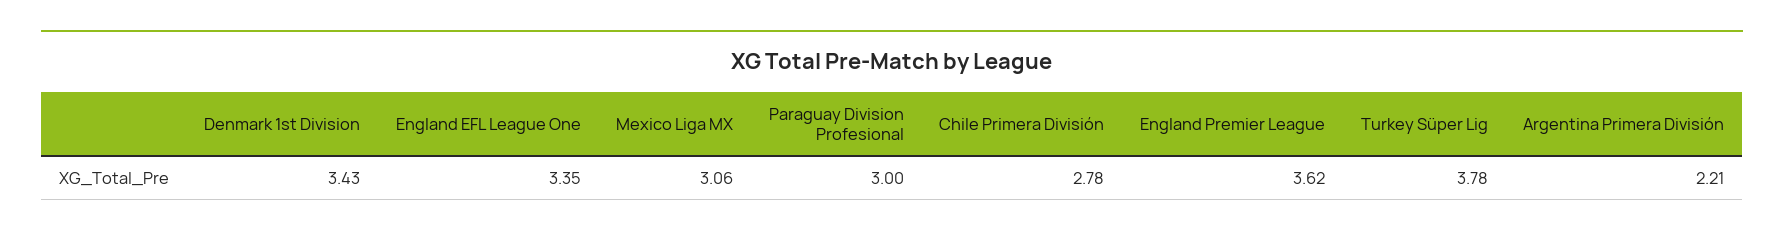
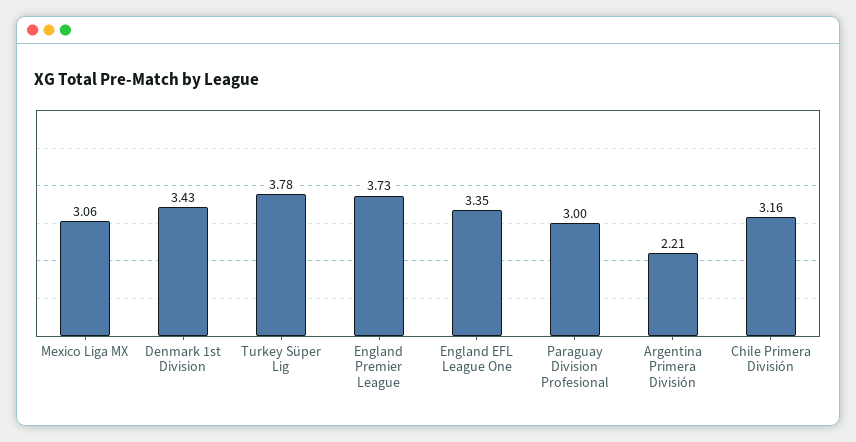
Chile Primera División: 2.78 -> 3.16
England Premier League: 3.62 -> 3.73

